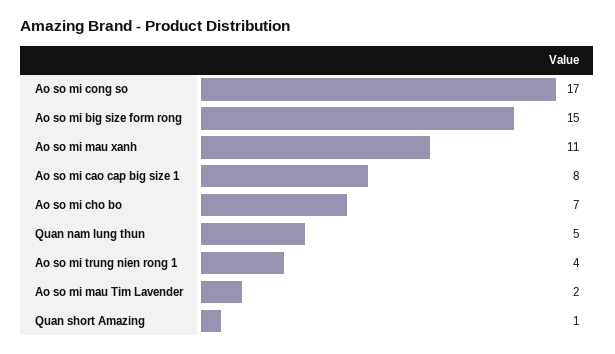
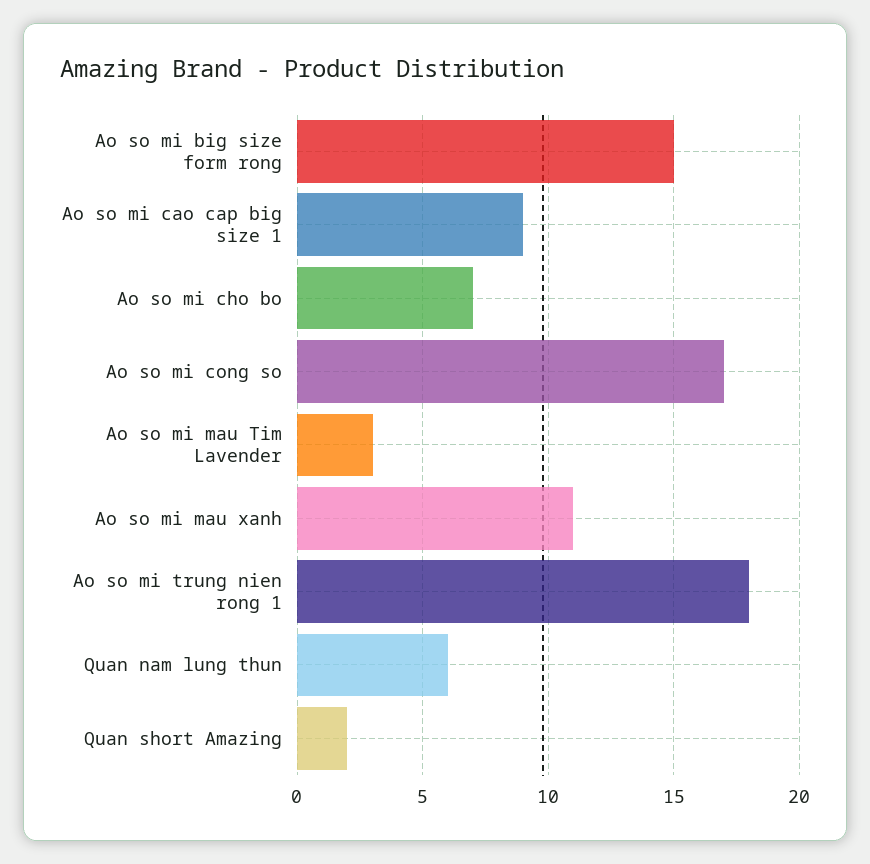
Ao so mi cao cap big size 1: 8 -> 9
Quan nam lung thun: 5 -> 6
Ao so mi trung nien rong 1: 4 -> 18
Ao so mi mau Tim Lavender: 2 -> 3
Quan short Amazing: 1 -> 2

